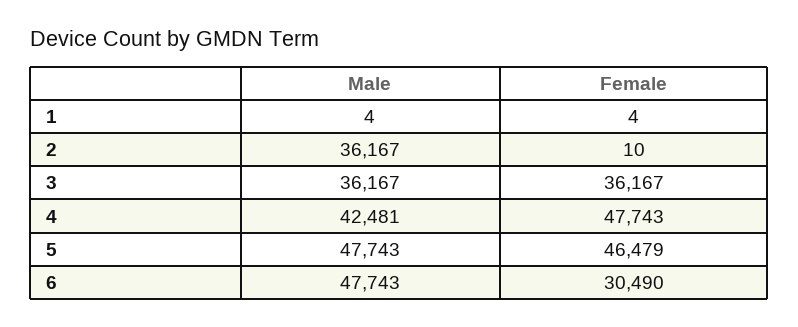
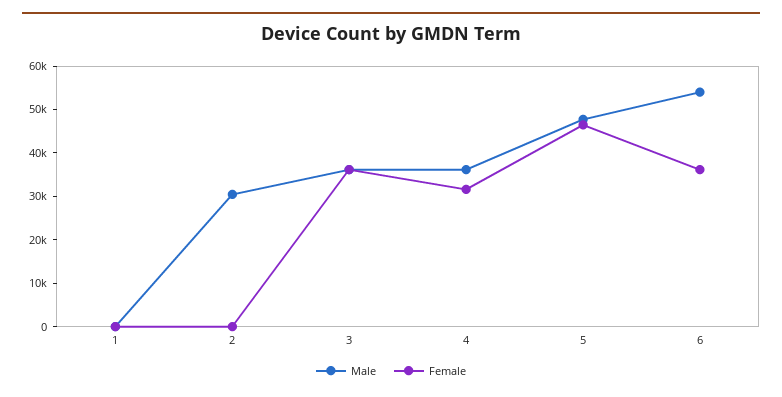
Male, 2: 36167 -> 30000
Male, 4: 42481 -> 36000
Female, 4: 47743 -> 32000
Male, 6: 47743 -> 54000
Female, 6: 30490 -> 36000

